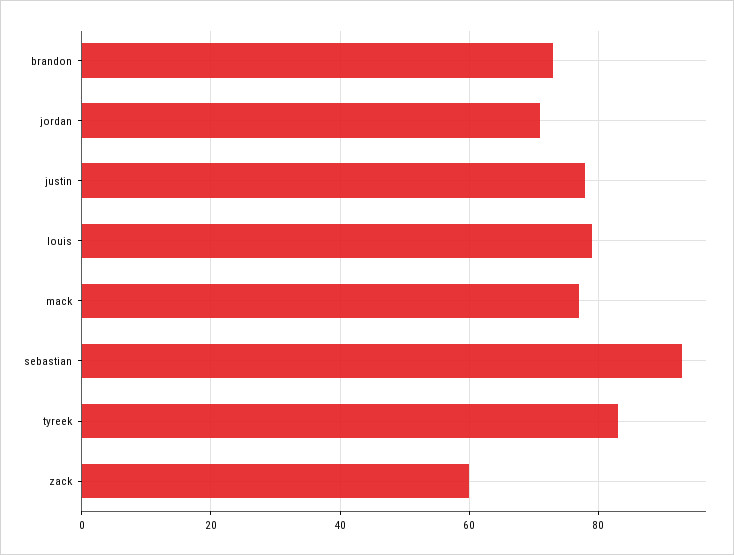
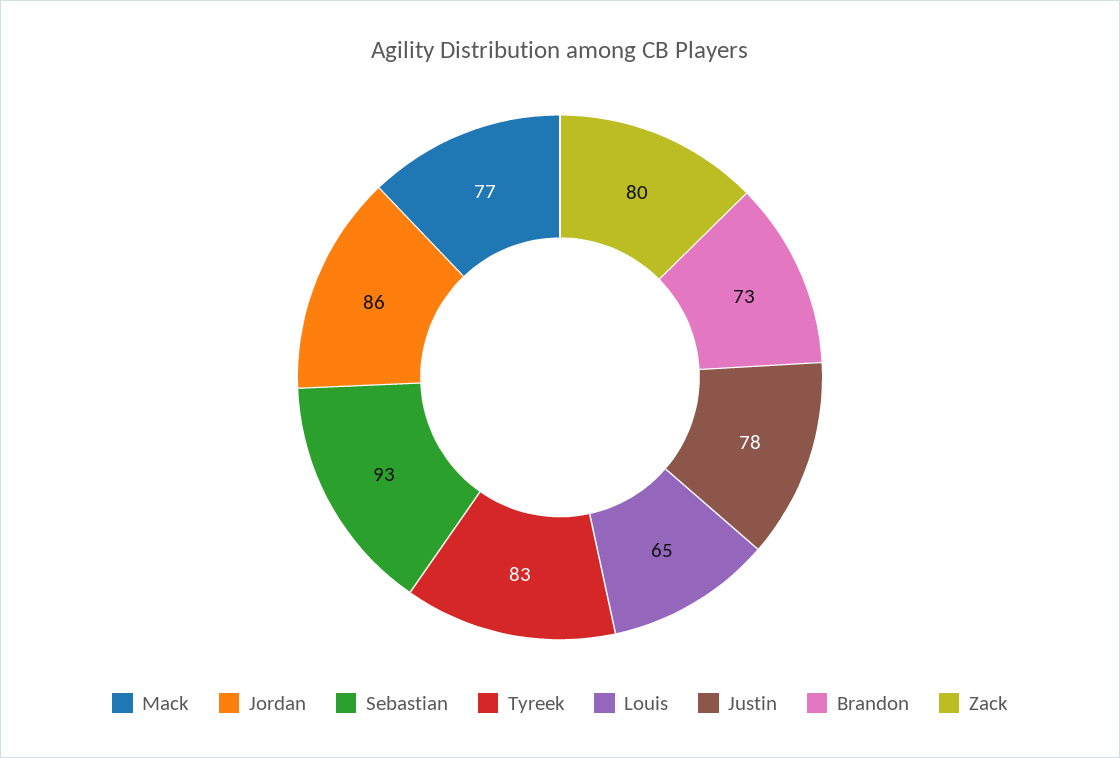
jordan: 70 -> 86
louis: 80 -> 65
zack: 60 -> 80

